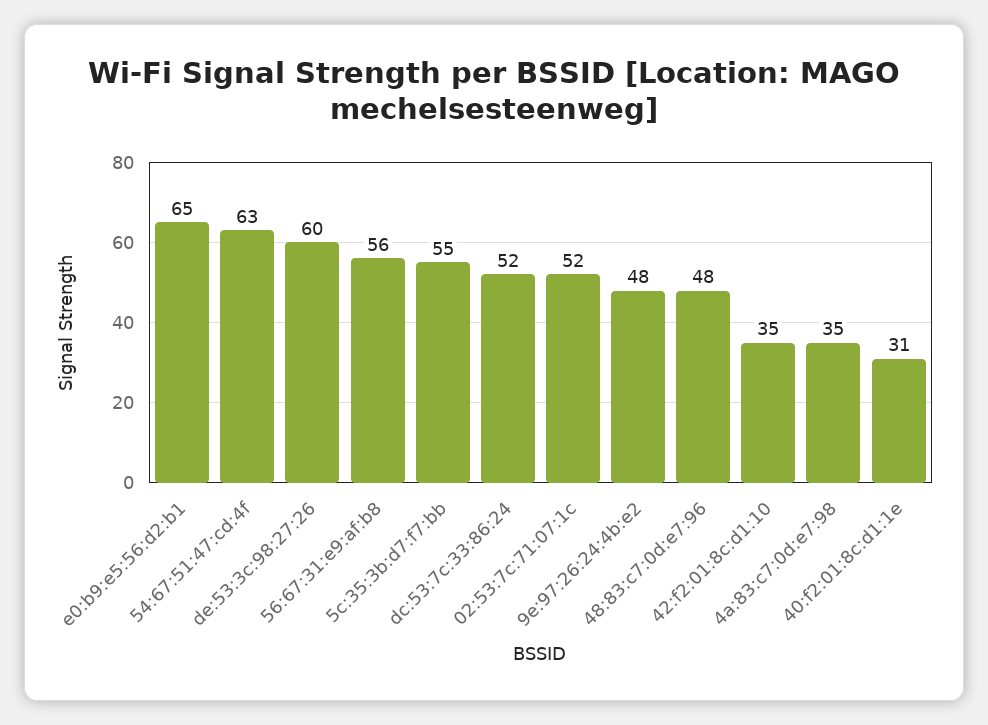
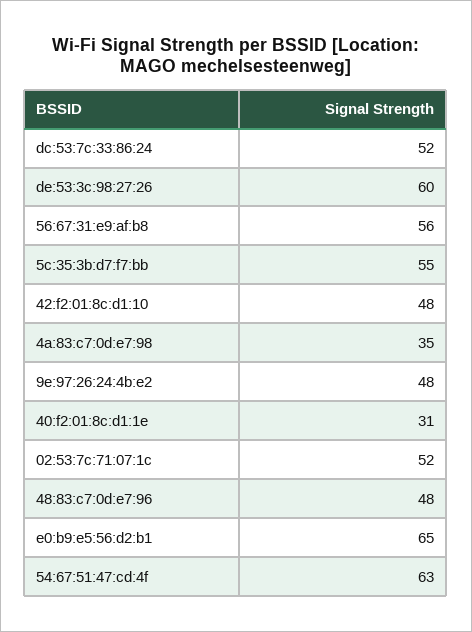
42:f2:01:8c:d1:10: 35 -> 48

